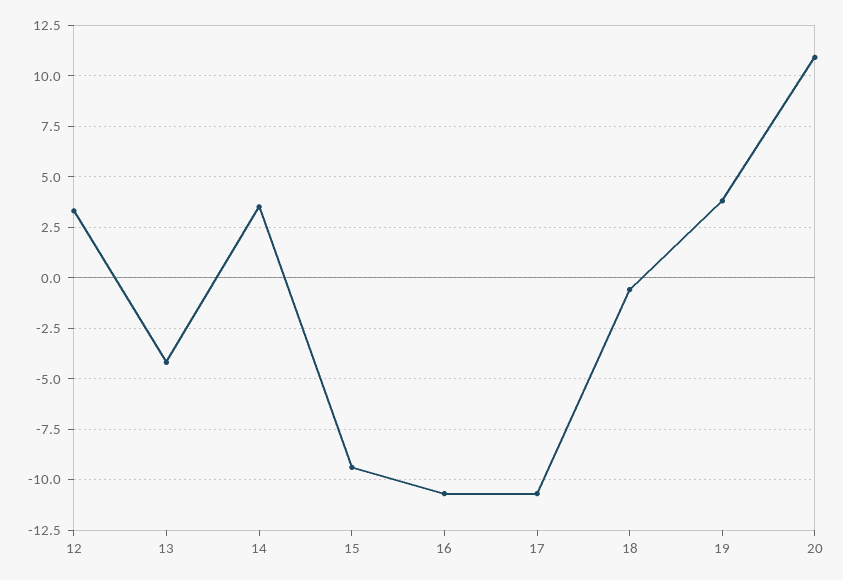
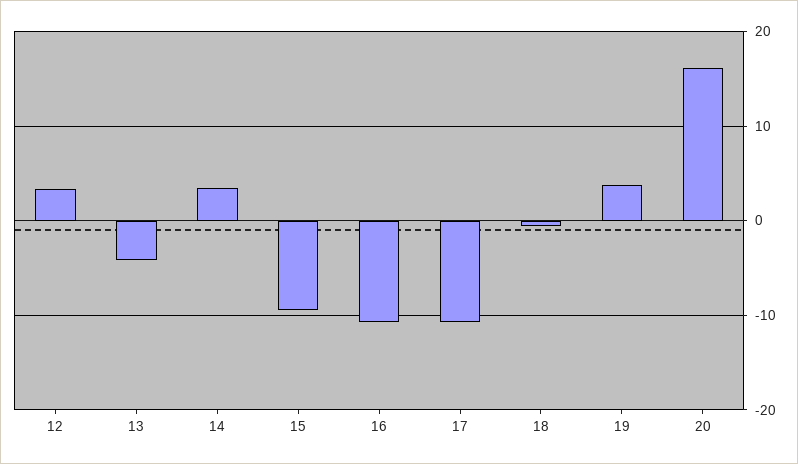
20: 11 -> 16

